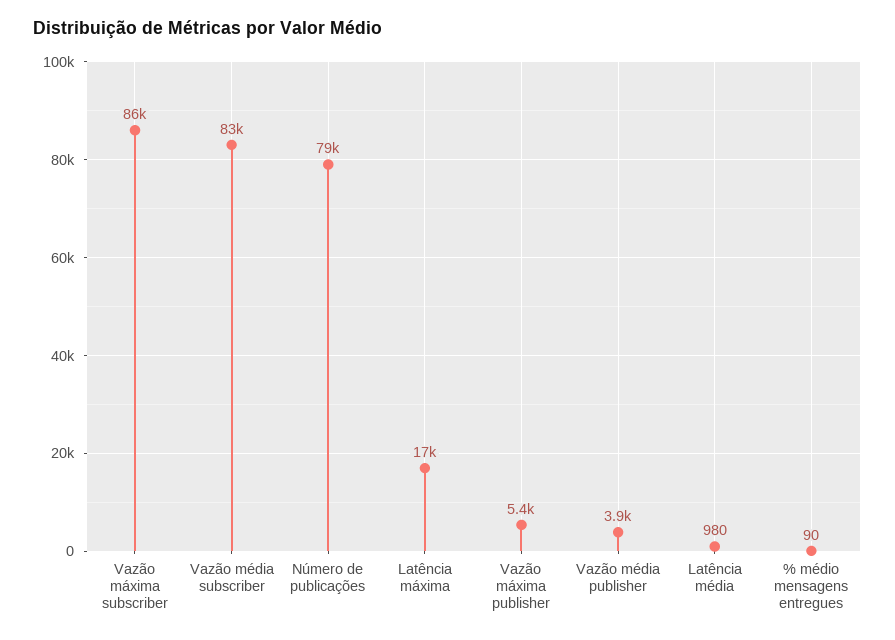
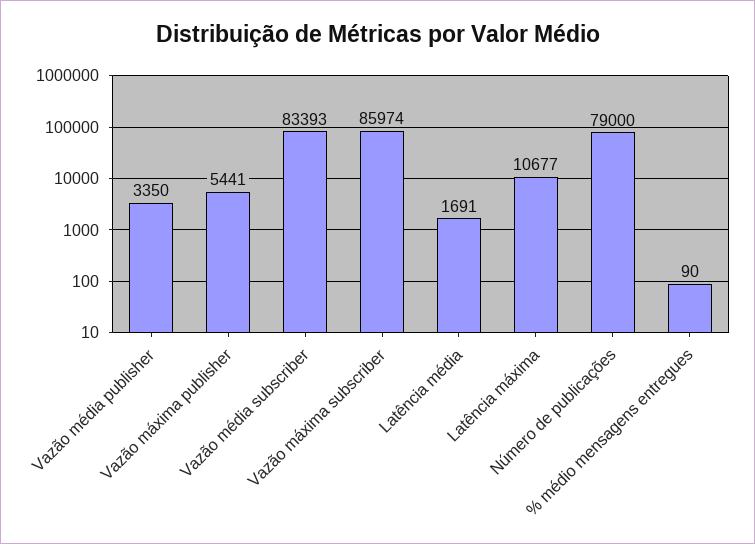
Latência máxima: 17000 -> 10677
Vazão média publisher: 3900 -> 3350
Latência média: 980 -> 1691

